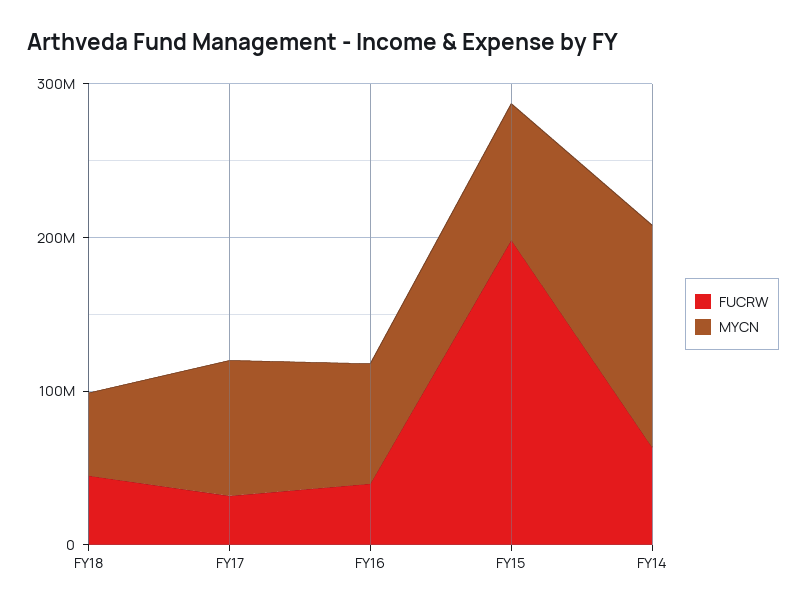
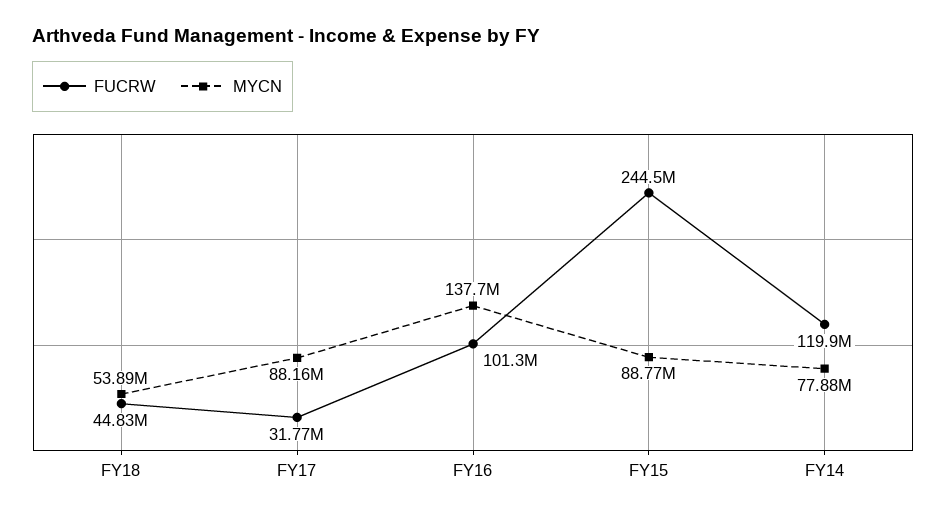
FUCRW, FY16: 40000000 -> 101300000
MYCN, FY16: 80000000 -> 137700000
FUCRW, FY15: 200000000 -> 244500000
FUCRW, FY14: 60000000 -> 119900000
MYCN, FY14: 140000000 -> 77880000

